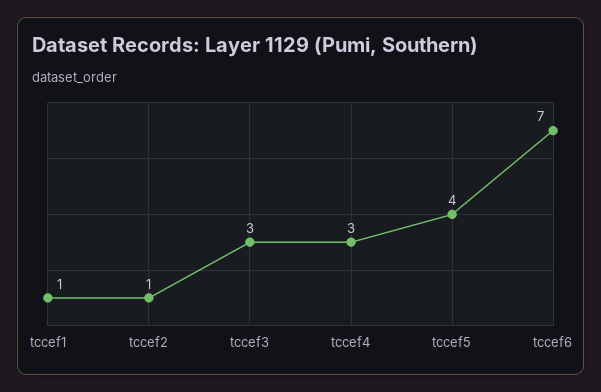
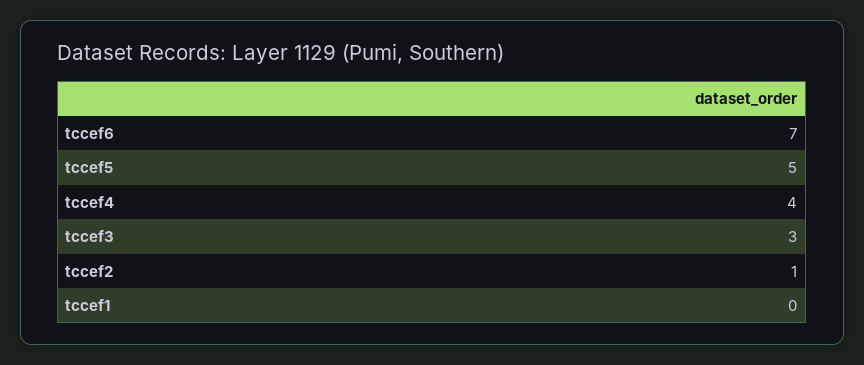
tccef1: 1 -> 0
tccef4: 3 -> 4
tccef5: 4 -> 5

